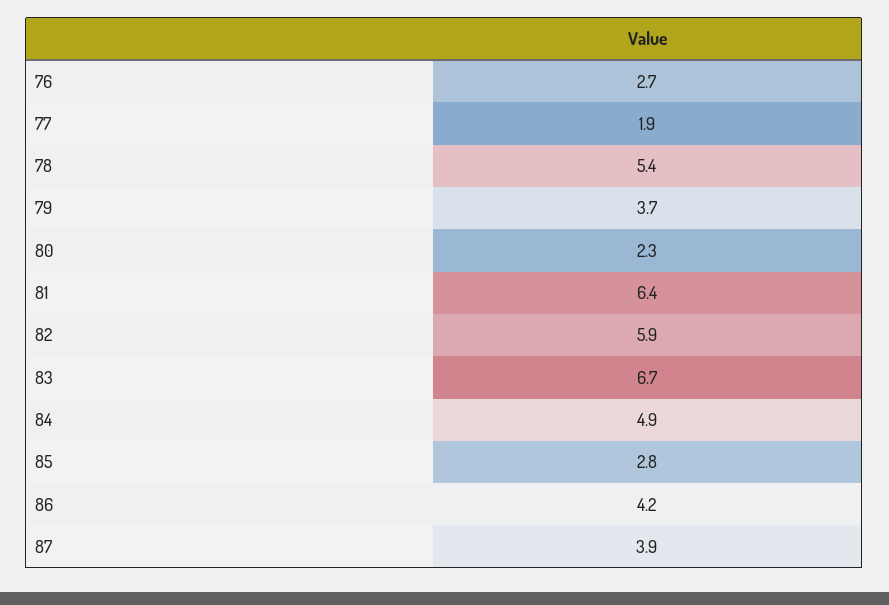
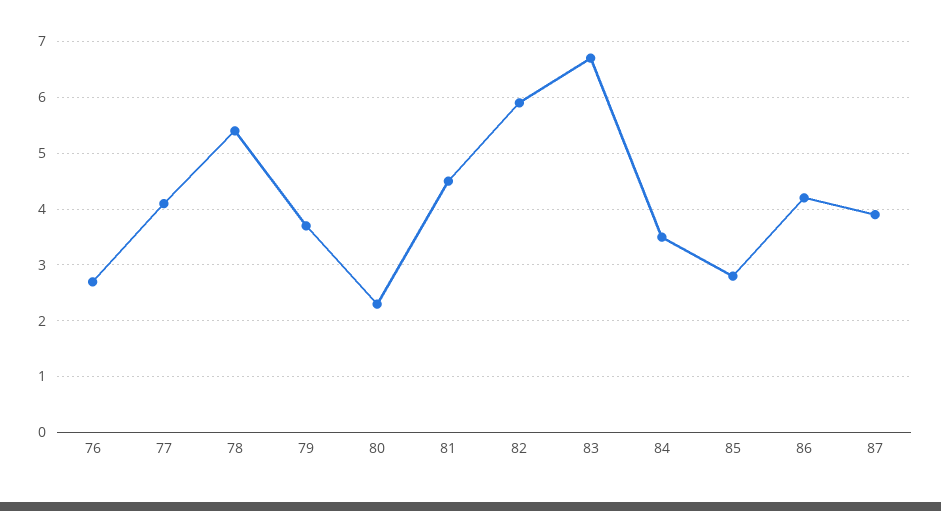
77: 1.9 -> 4
81: 6.4 -> 4.5
84: 4.9 -> 3.5

